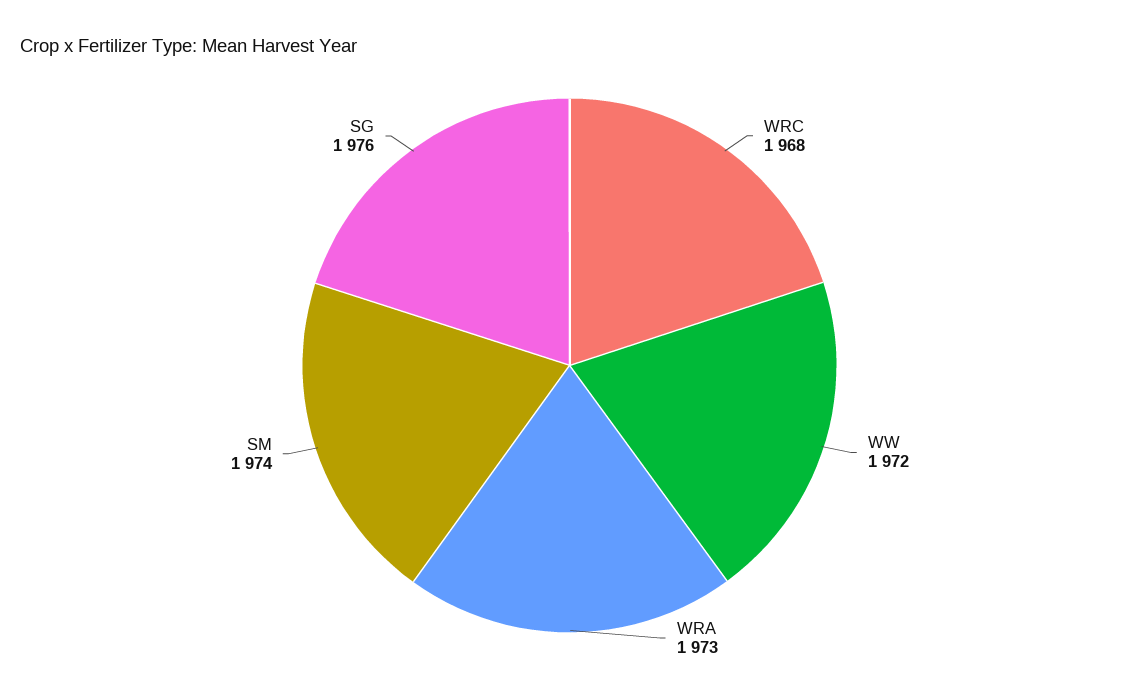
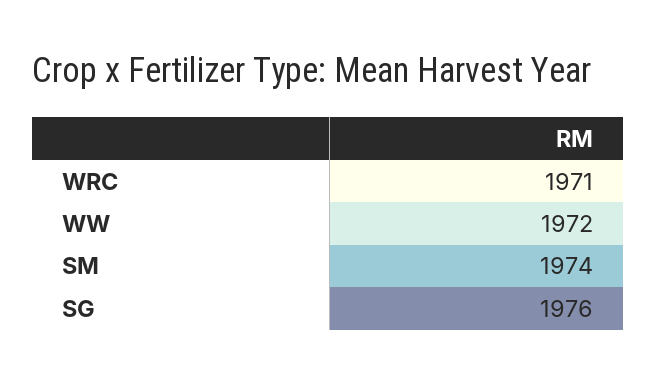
WRC: 1968 -> 1971
WRA: 1973 -> none

